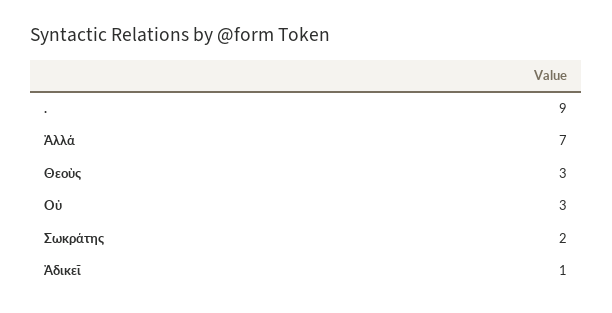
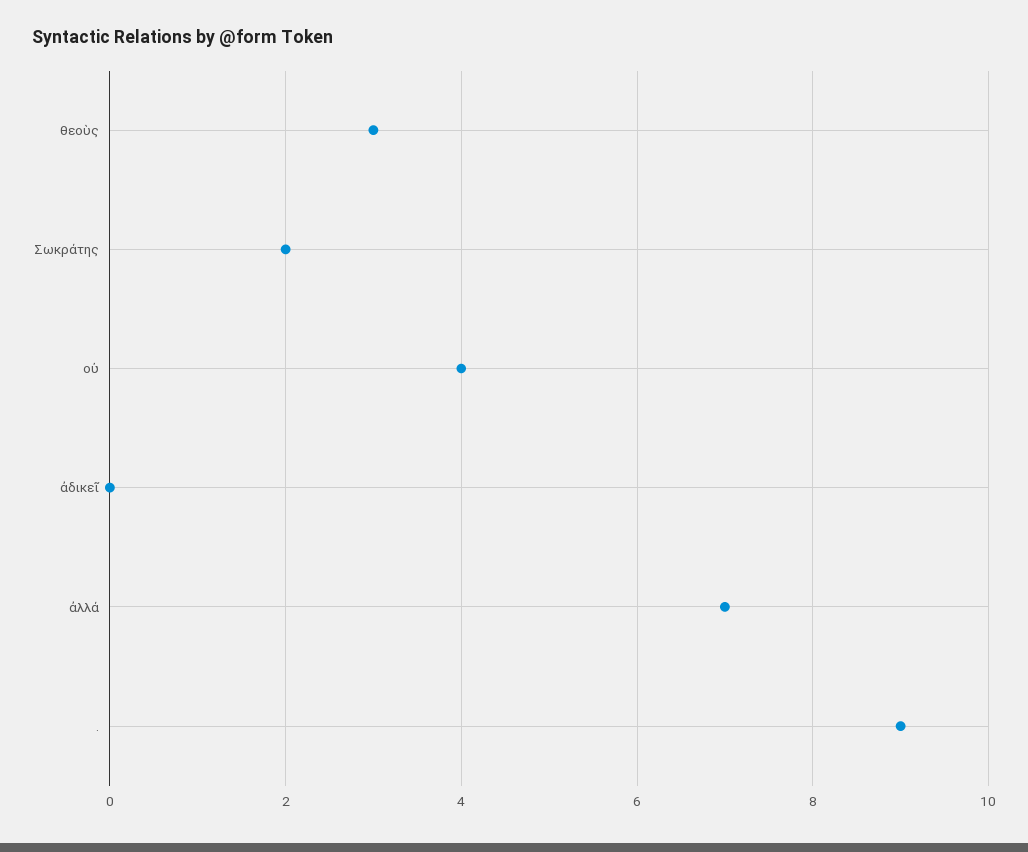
Οὐ: 3 -> 4
Ἀδικεῖ: 1 -> 0

